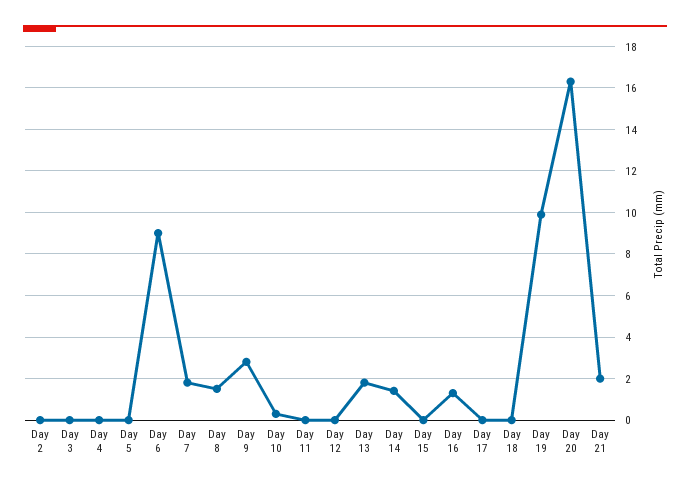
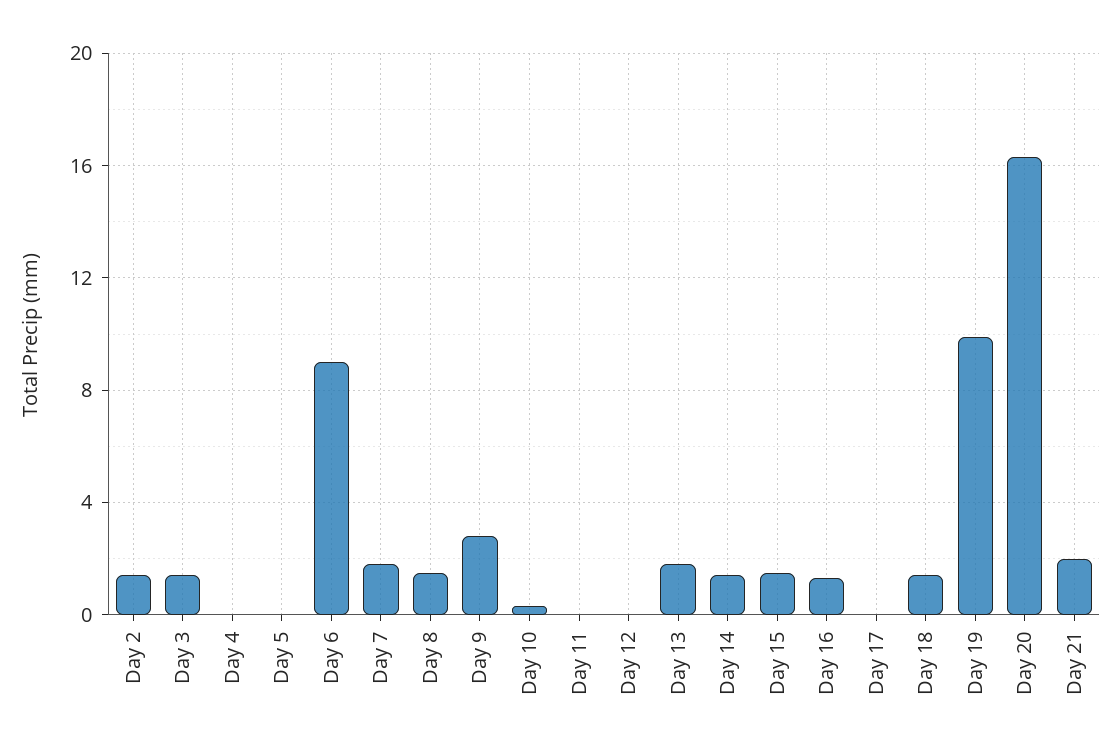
Day 2: 0 -> 1.5
Day 3: 0 -> 1.5
Day 15: 0 -> 1.5
Day 18: 0 -> 1.5

